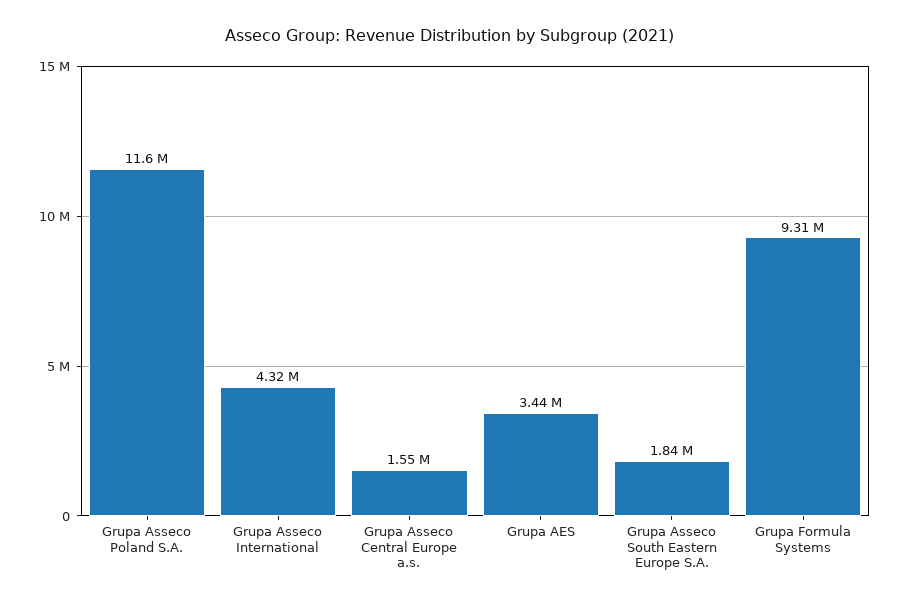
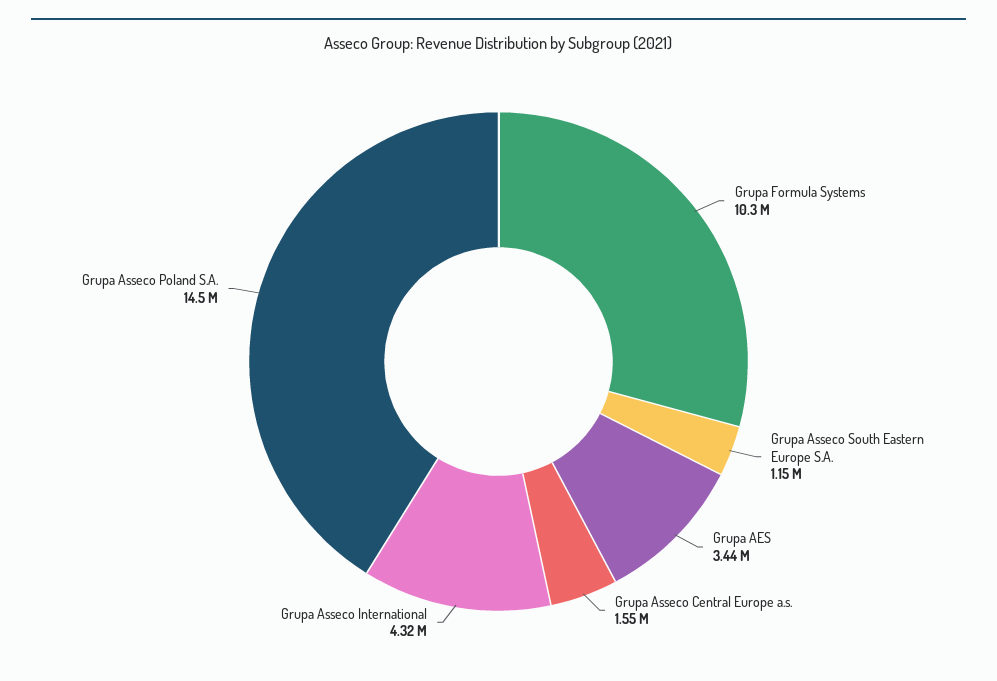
Grupa Asseco Poland S.A.: 11600000 -> 14500000
Grupa Asseco South Eastern Europe S.A.: 1840000 -> 1150000
Grupa Formula Systems: 9310000 -> 10300000

